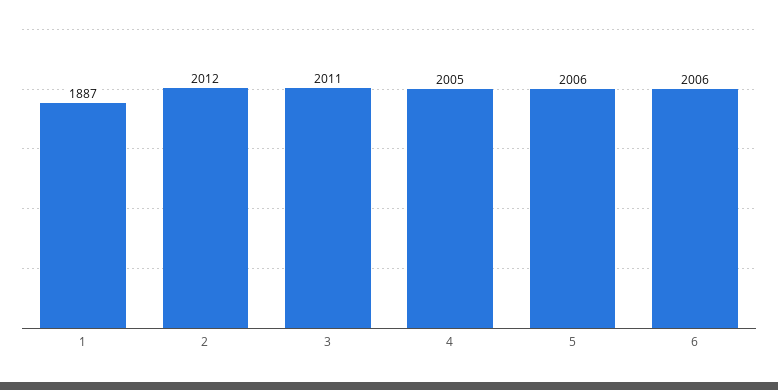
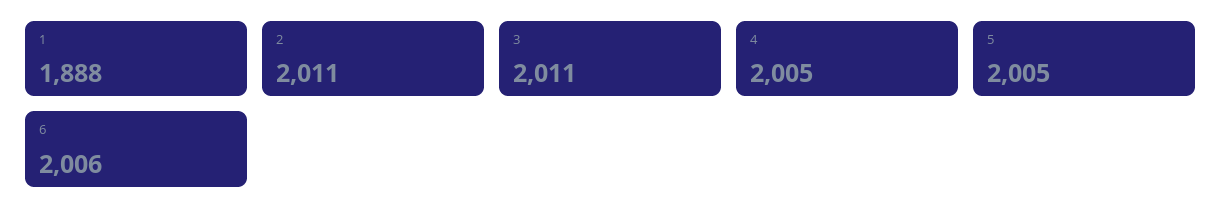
1: 1887 -> 1888
2: 2012 -> 2011
5: 2006 -> 2005

